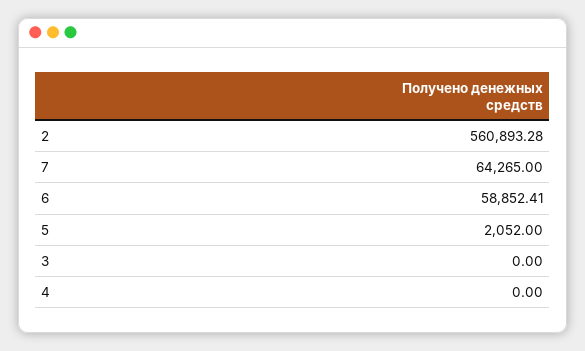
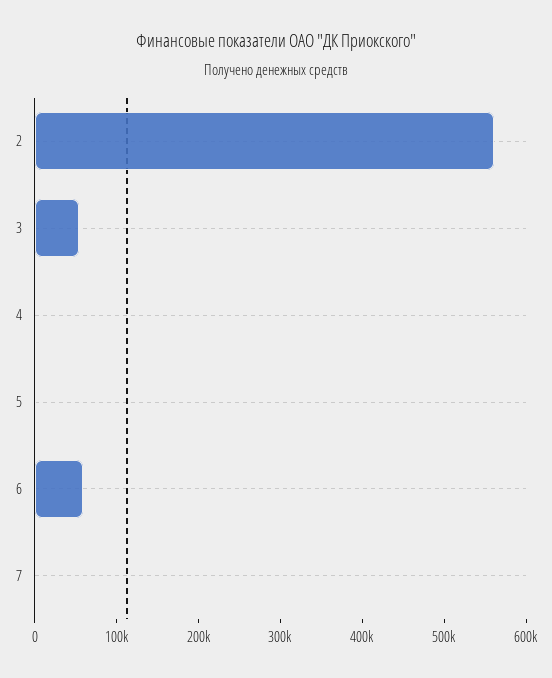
7: 64265 -> 0
3: 0 -> 60000

